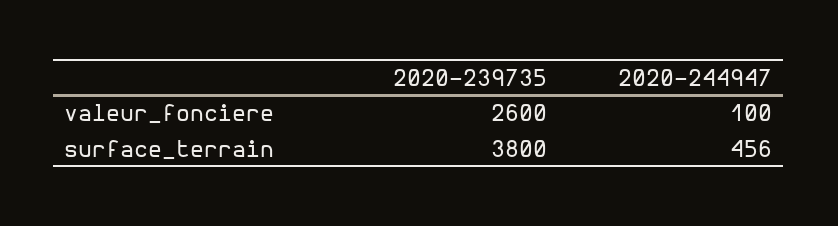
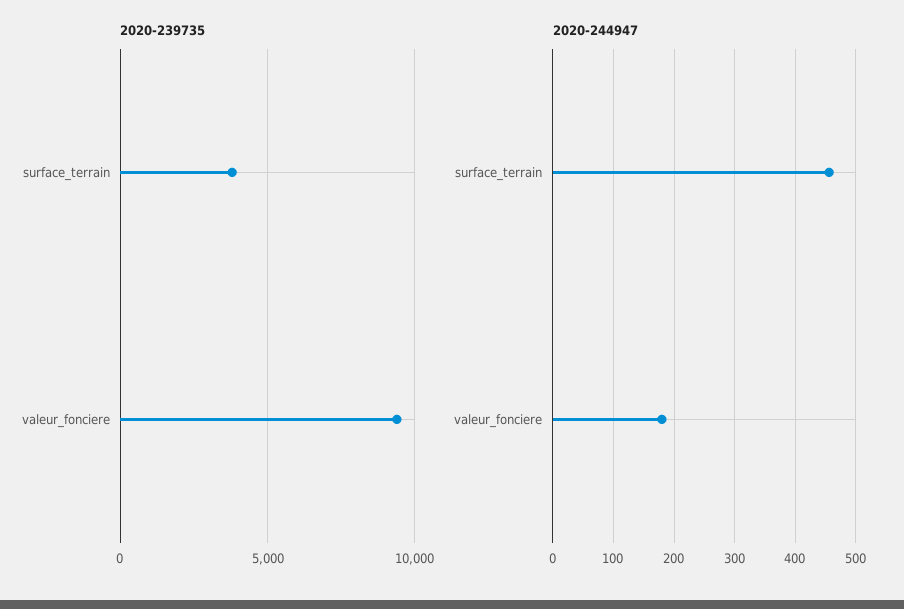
2020-239735, valeur_fonciere: 2600 -> 9500
2020-244947, valeur_fonciere: 100 -> 180

